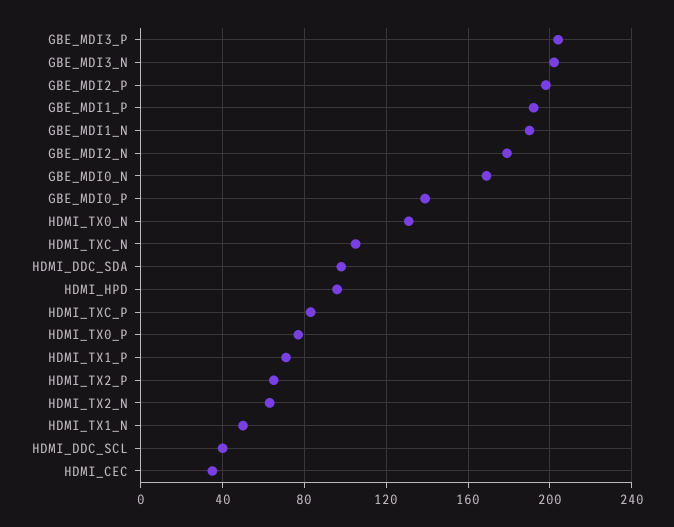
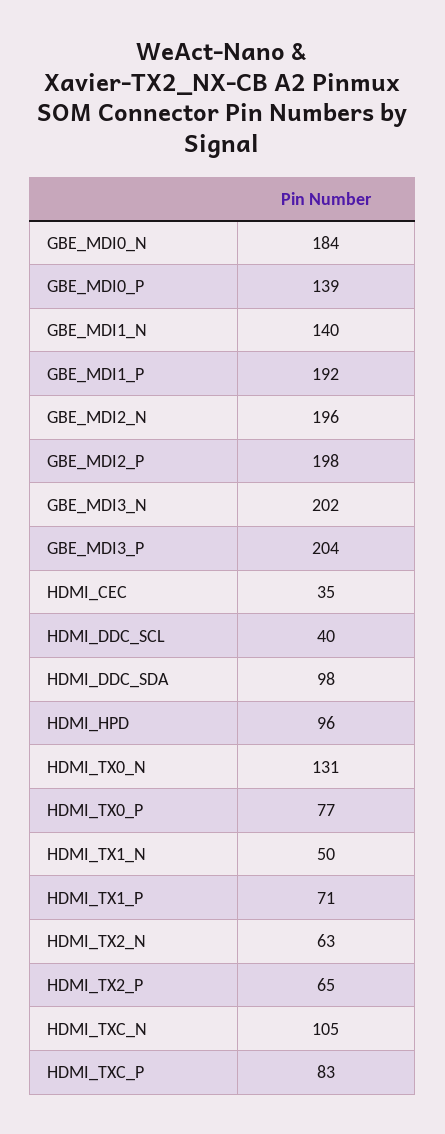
GBE_MDI1_N: 190 -> 140
GBE_MDI2_N: 180 -> 196
GBE_MDI0_N: 170 -> 184

